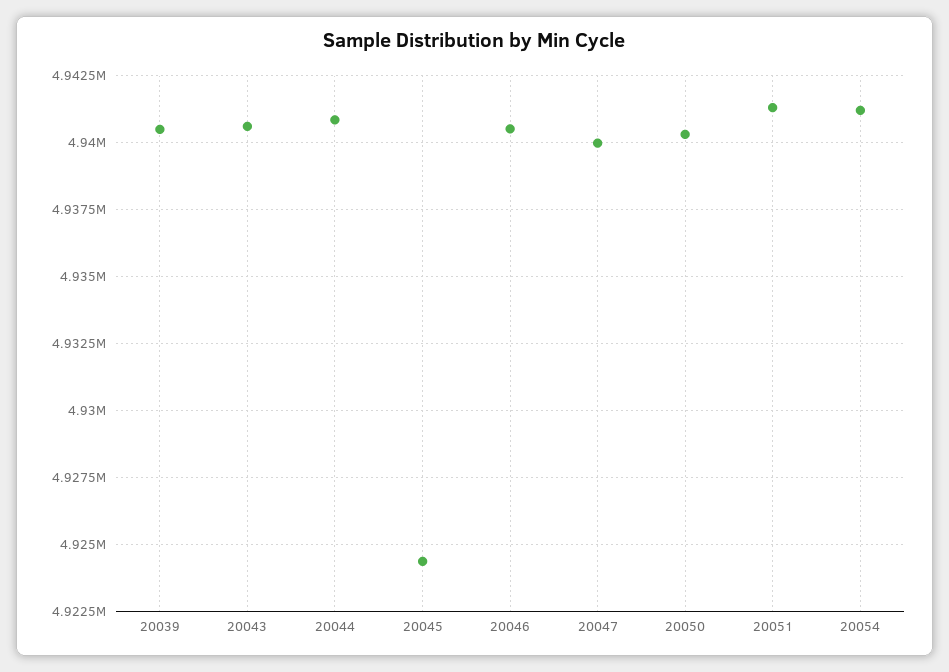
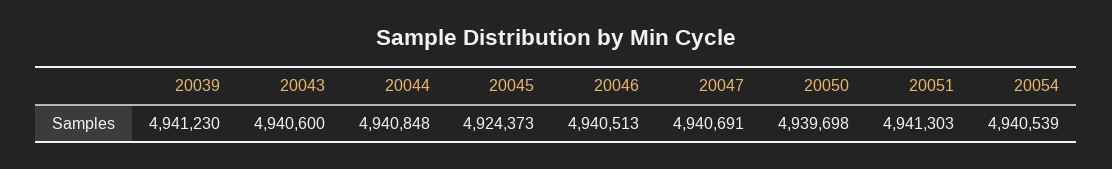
20039: 4940500 -> 4941230
20047: 4940000 -> 4940691
20050: 4940250 -> 4939698
20054: 4941250 -> 4940539

